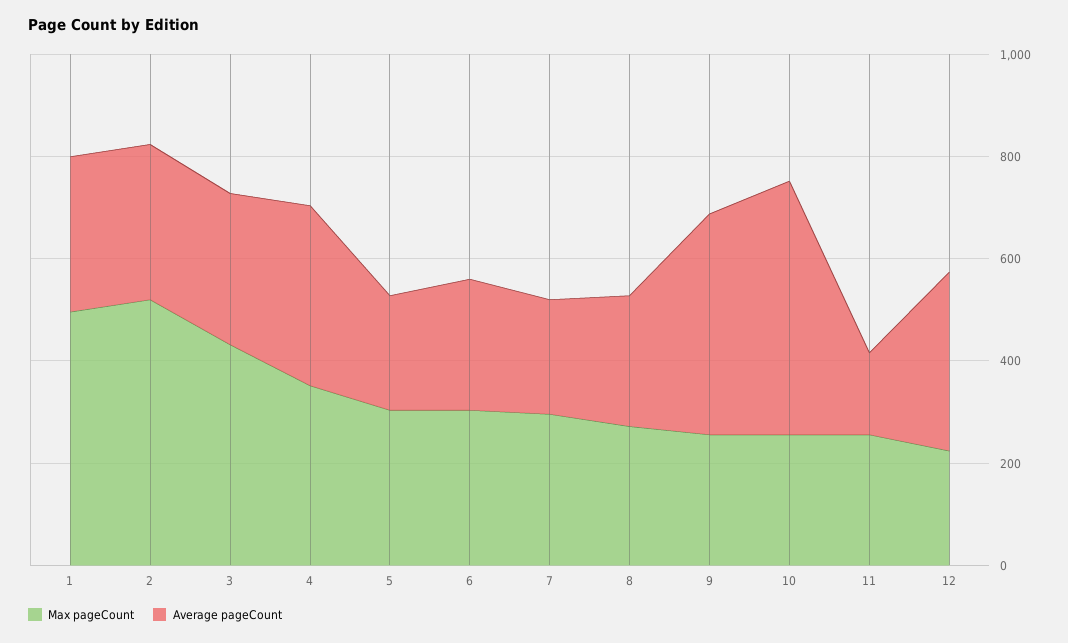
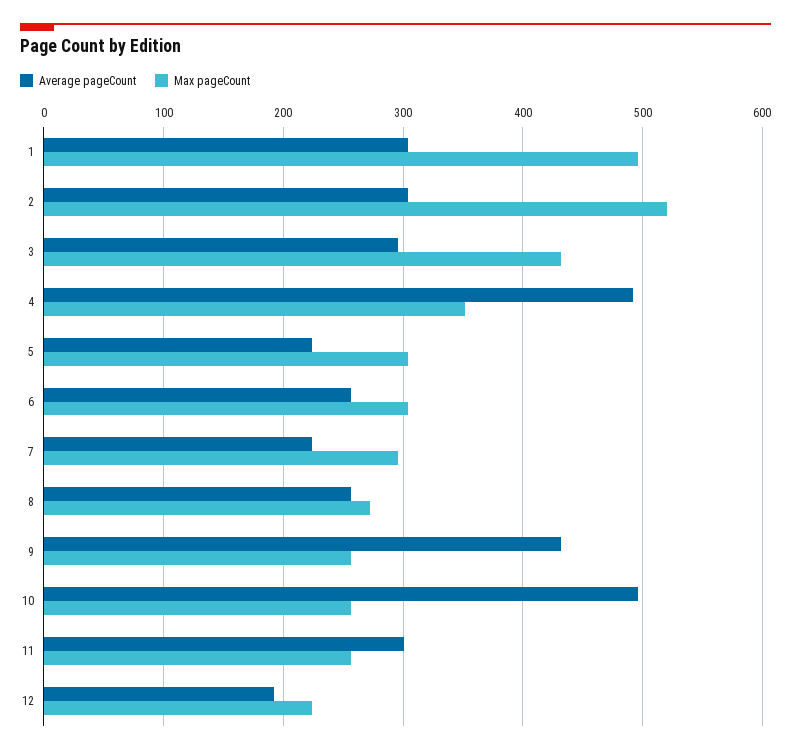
Average pageCount, 4: 350 -> 490
Average pageCount, 11: 150 -> 300
Average pageCount, 12: 350 -> 190

